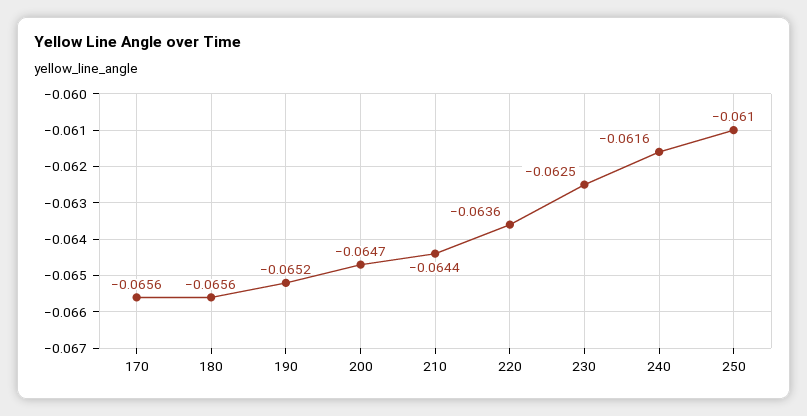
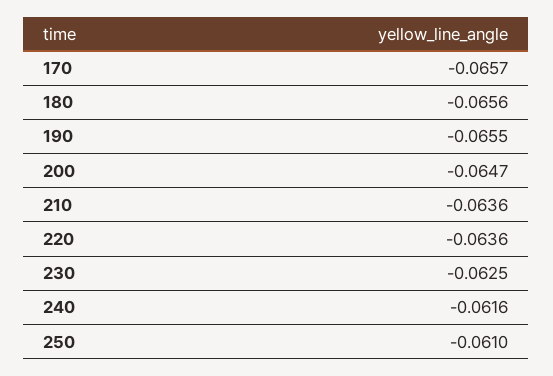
170: -0.0656 -> -0.0657
190: -0.0652 -> -0.0655
210: -0.0644 -> -0.0636

